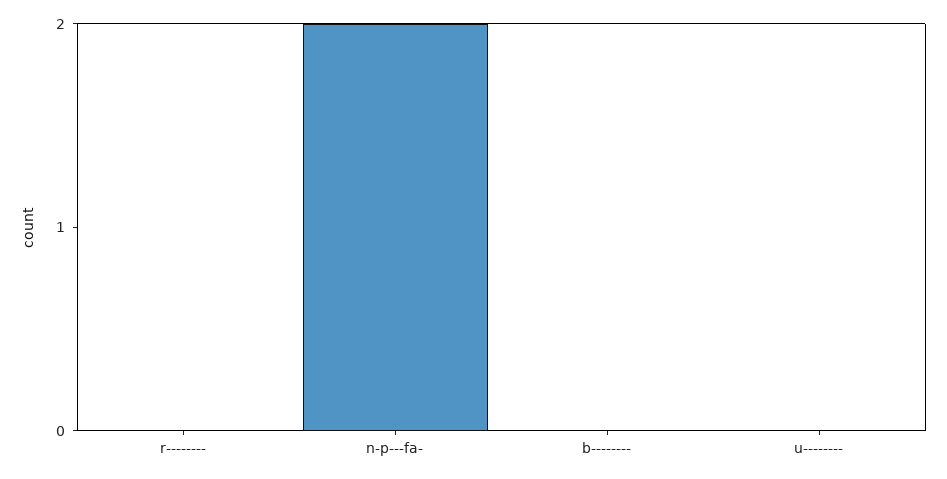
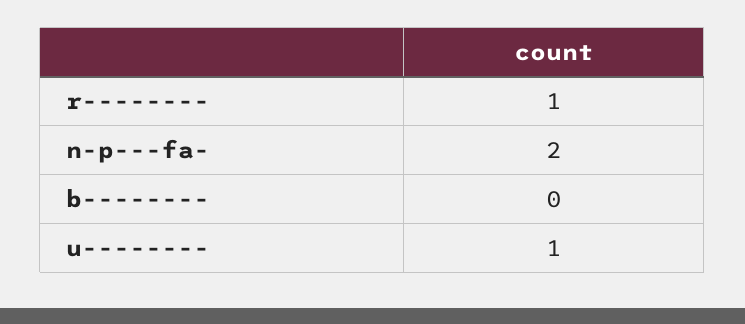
r--------: 0 -> 1
u--------: 0 -> 1

